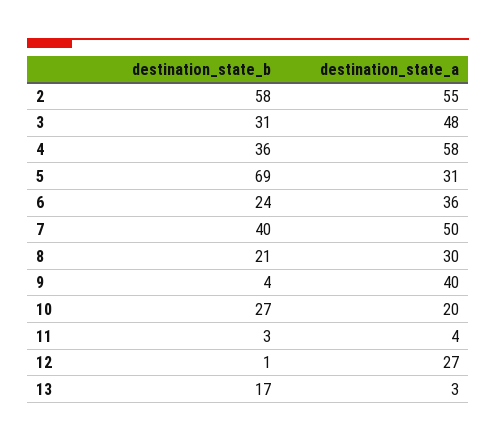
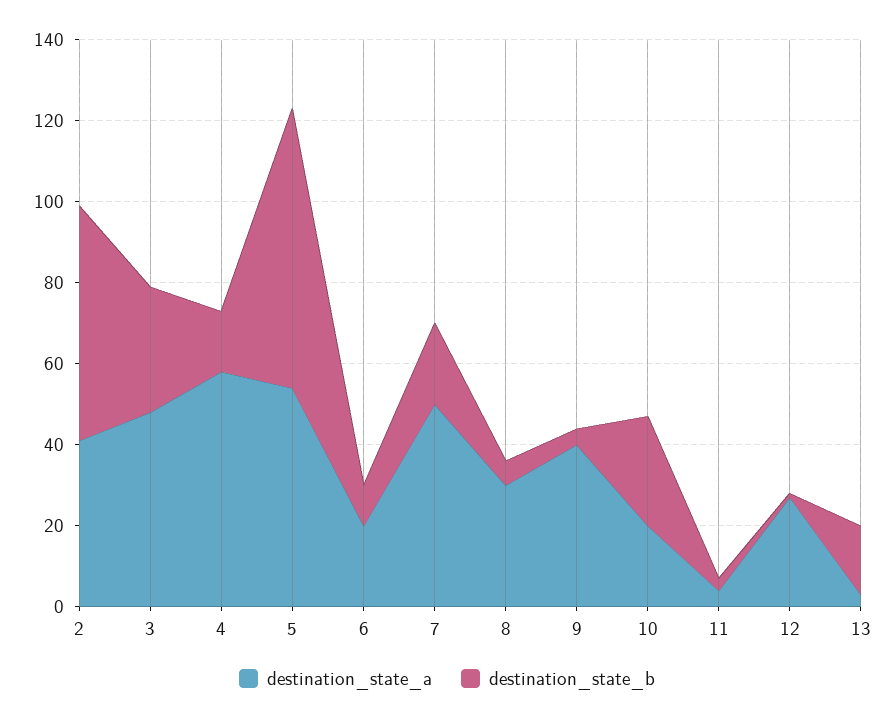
destination_state_a, 2: 55 -> 40
destination_state_b, 4: 36 -> 15
destination_state_a, 5: 31 -> 55
destination_state_b, 6: 24 -> 10
destination_state_a, 6: 36 -> 20
destination_state_b, 7: 40 -> 20
destination_state_b, 8: 21 -> 5

